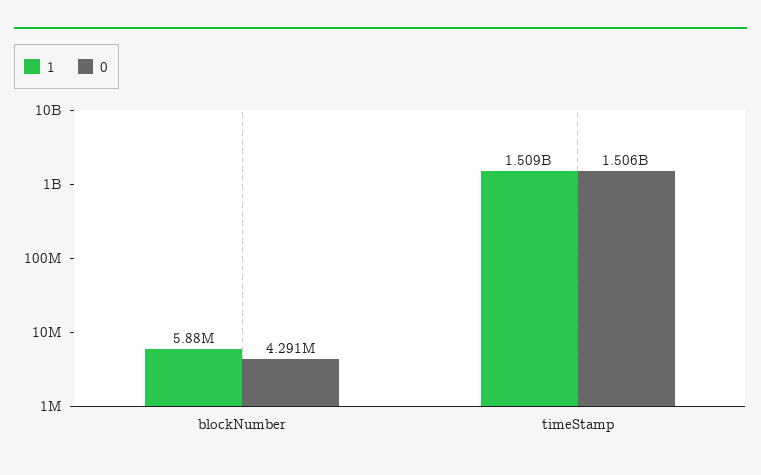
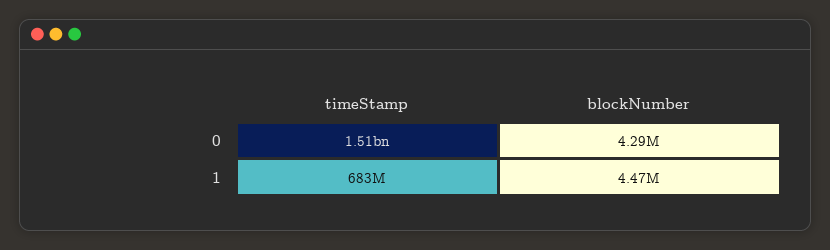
1, blockNumber: 5880000 -> 4470000
1, timeStamp: 1509000000 -> 683000000

